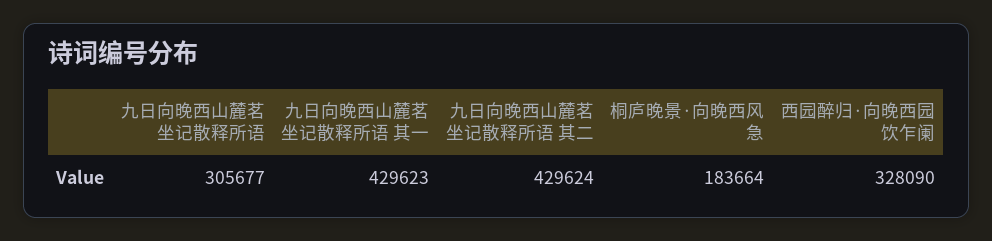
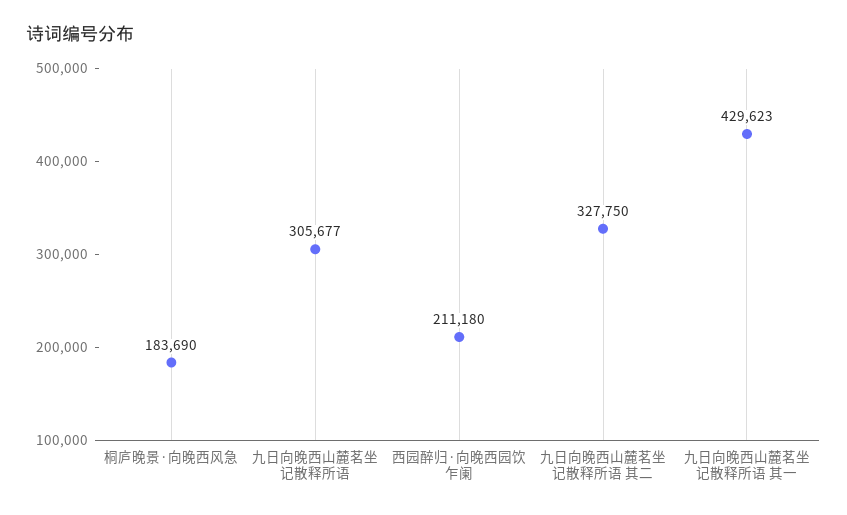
九日向晚西山麓茗坐记散释所语 其二: 429624 -> 327750
桐庐晚景·向晚西风急: 183664 -> 183690
西园醉归·向晚西园饮乍阑: 328090 -> 211180

